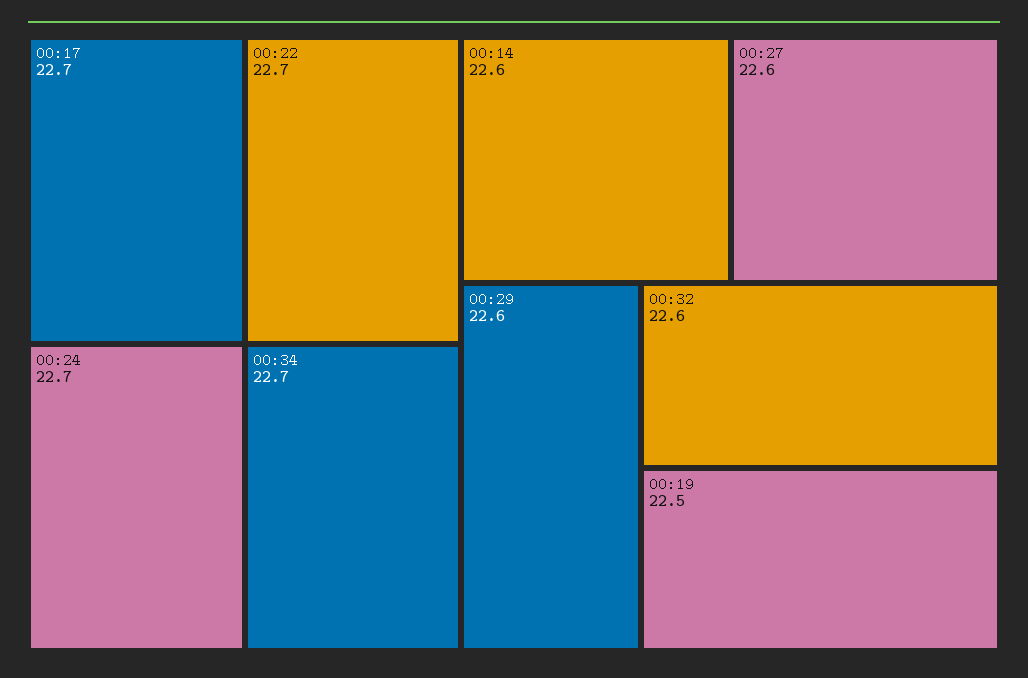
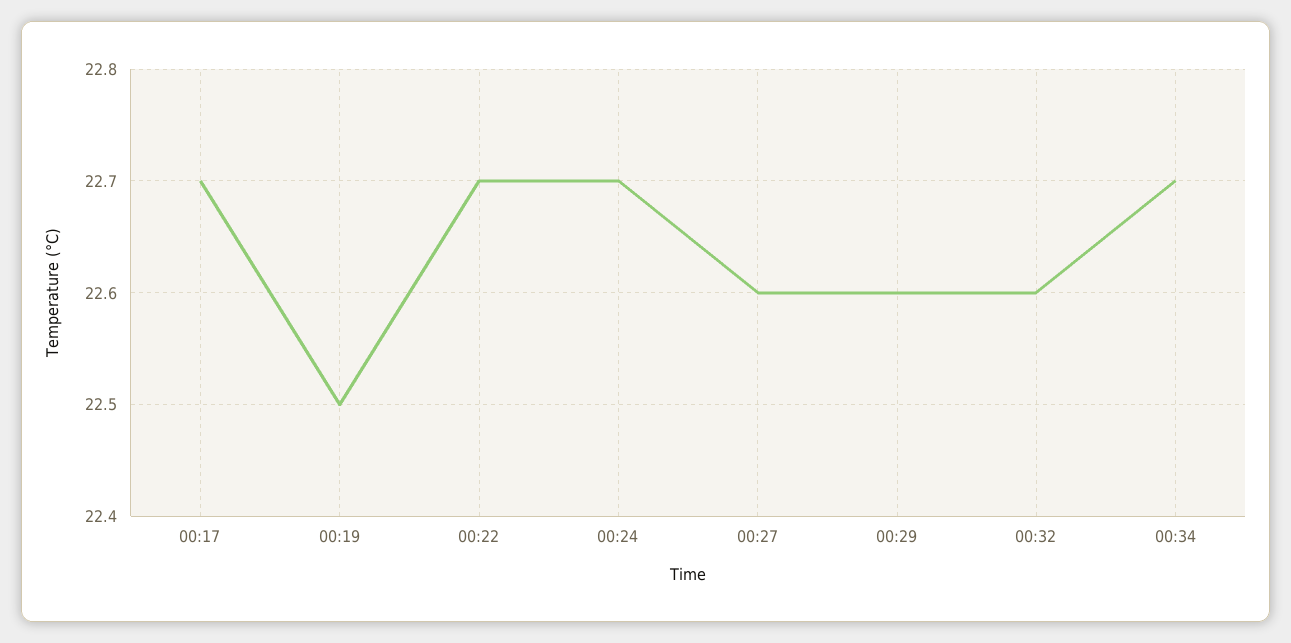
00:14: 22.6 -> none

